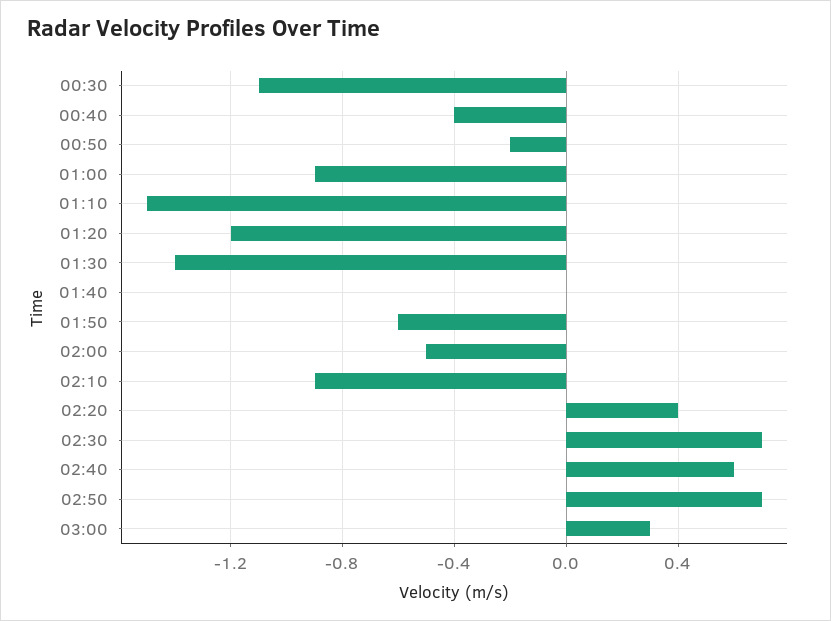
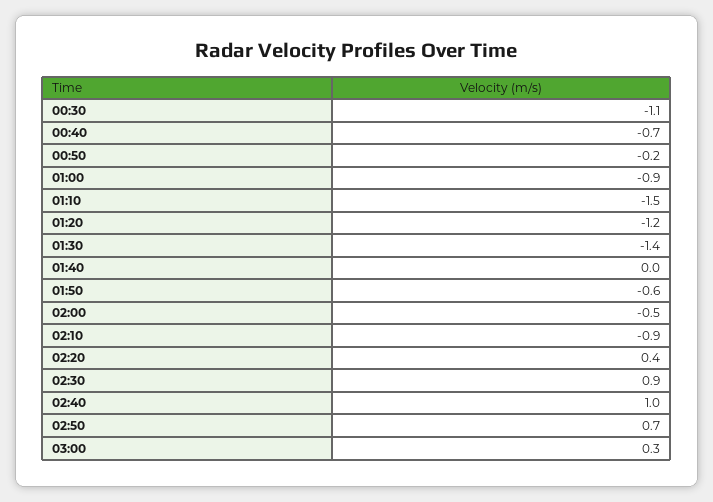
00:40: -0.4 -> -0.7
02:30: 0.7 -> 0.9
02:40: 0.6 -> 1

